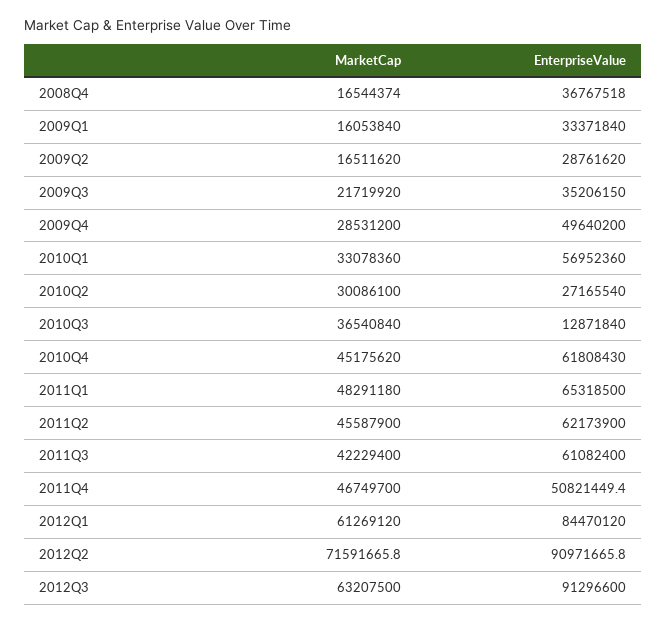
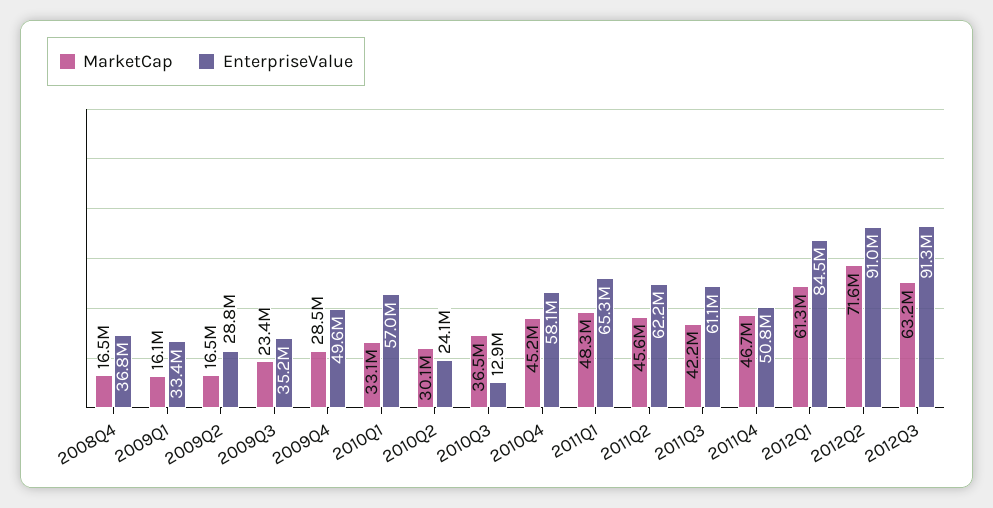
MarketCap, 2009Q3: 21719920 -> 23400000
EnterpriseValue, 2010Q2: 27165540 -> 24100000
EnterpriseValue, 2010Q4: 61808430 -> 58100000

